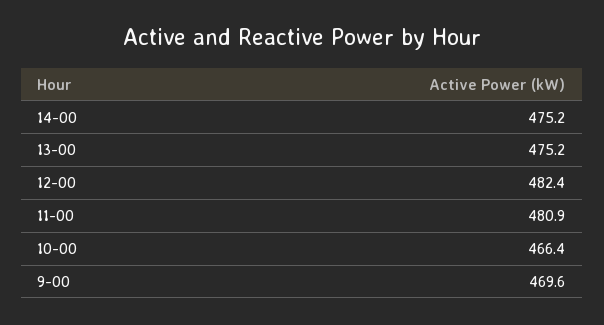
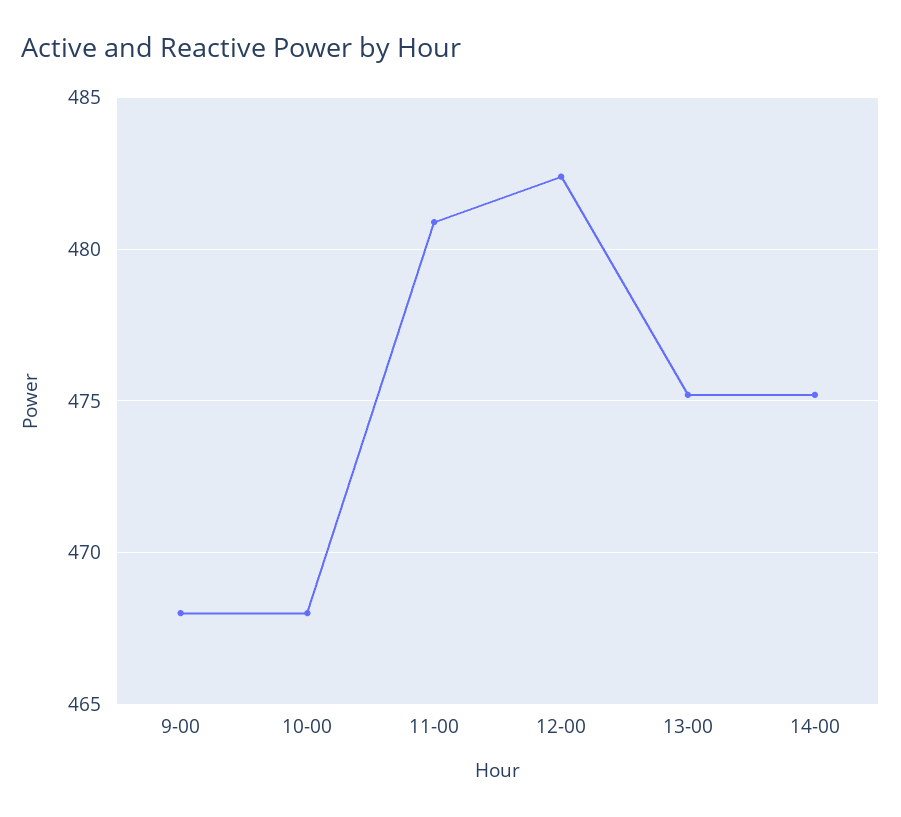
10-00: 466.4 -> 468
9-00: 469.6 -> 468

